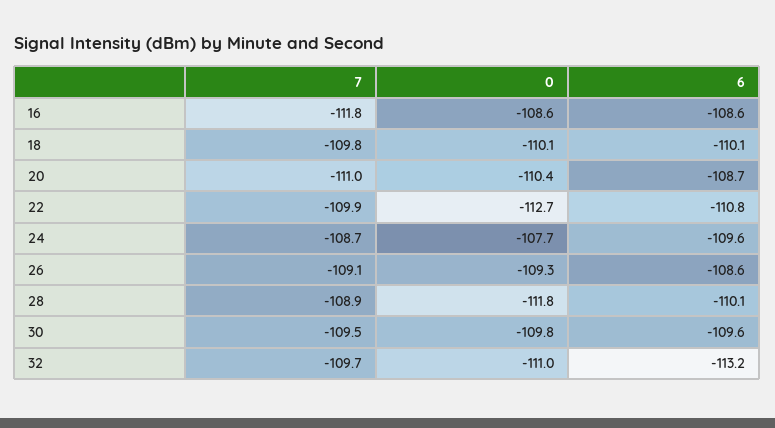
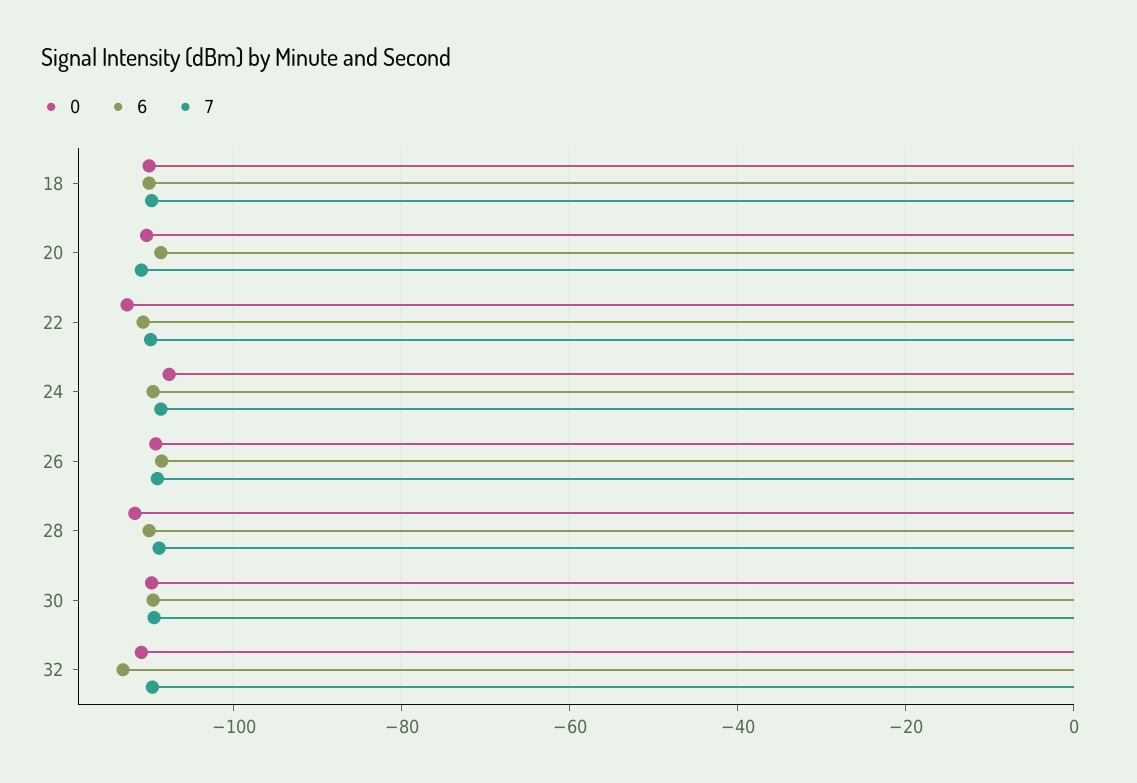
7, 16: -111.8 -> none
0, 16: -108.6 -> none
6, 16: -108.6 -> none

